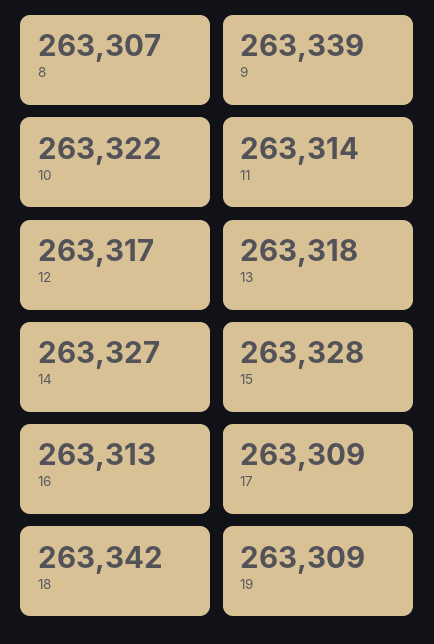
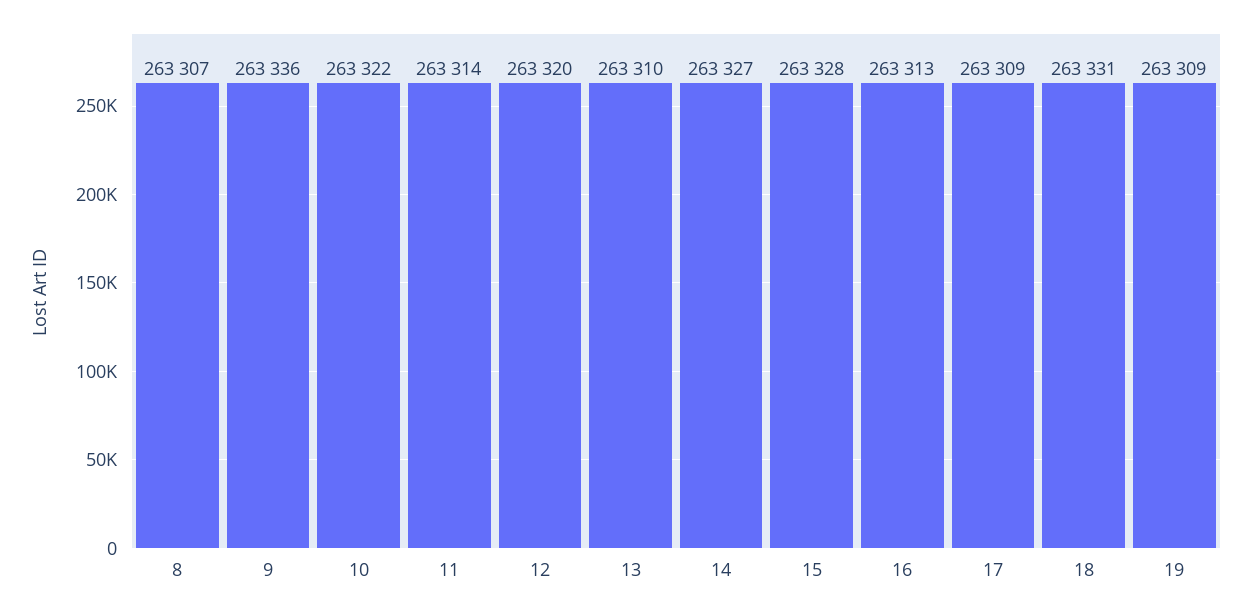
9: 263339 -> 263336
12: 263317 -> 263320
13: 263318 -> 263310
18: 263342 -> 263331

